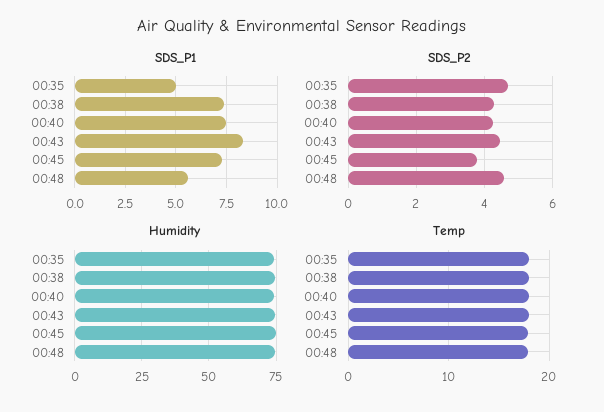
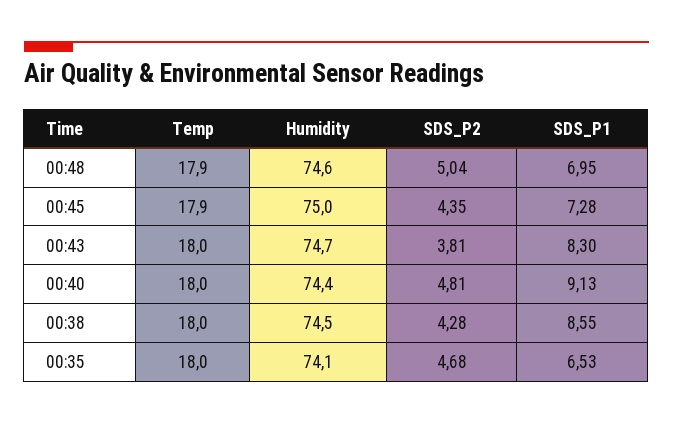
SDS_P1, 00:35: 5 -> 6.53
SDS_P1, 00:38: 7.5 -> 8.55
SDS_P1, 00:40: 7.5 -> 9.13
SDS_P1, 00:48: 5.5 -> 6.95
SDS_P2, 00:40: 4.2 -> 4.81
SDS_P2, 00:43: 4.4 -> 3.81
SDS_P2, 00:45: 3.8 -> 4.35
SDS_P2, 00:48: 4.6 -> 5.04

